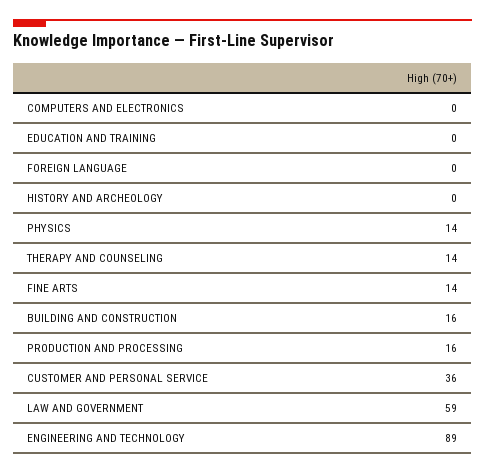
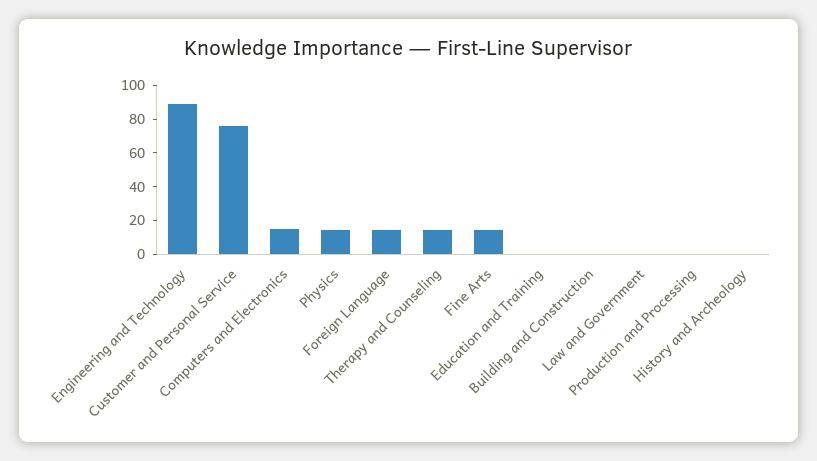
COMPUTERS AND ELECTRONICS: 0 -> 15
FOREIGN LANGUAGE: 0 -> 15
BUILDING AND CONSTRUCTION: 16 -> 0
PRODUCTION AND PROCESSING: 16 -> 0
CUSTOMER AND PERSONAL SERVICE: 36 -> 75
LAW AND GOVERNMENT: 59 -> 0

